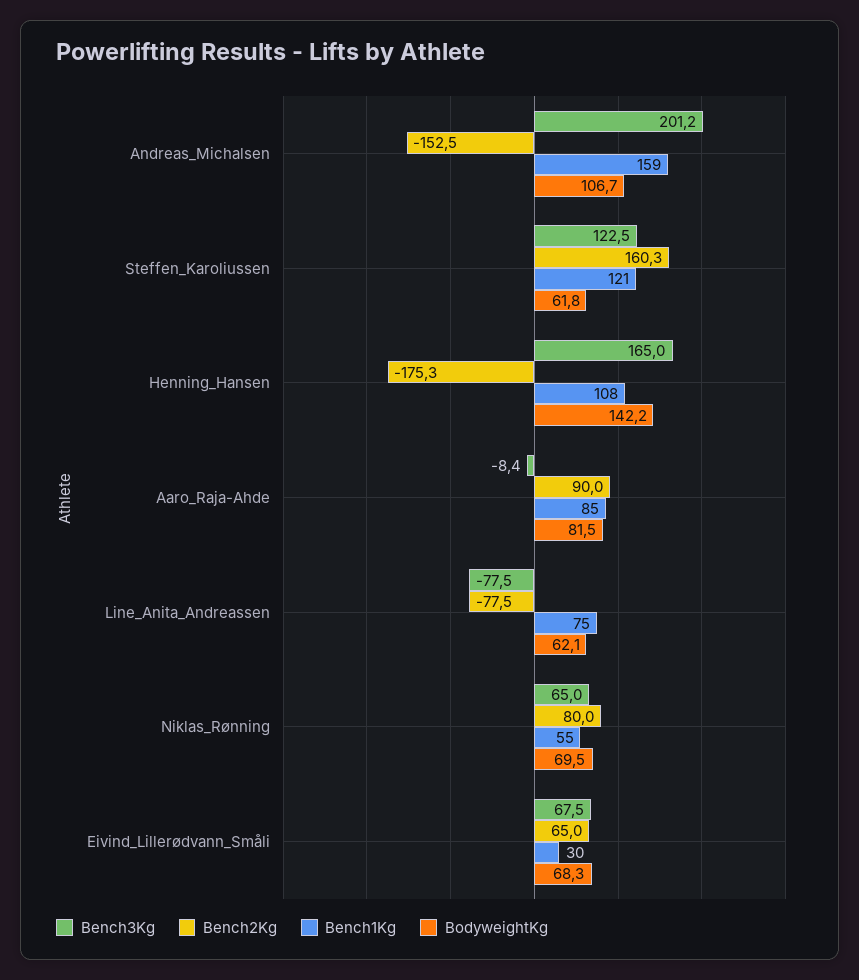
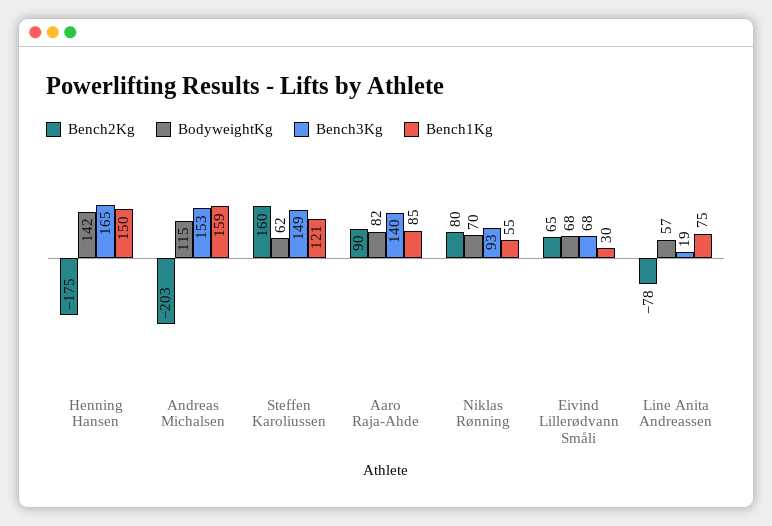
Bench3Kg, Andreas_Michalsen: 201.2 -> 153
Bench2Kg, Andreas_Michalsen: -152.5 -> -203
BodyweightKg, Andreas_Michalsen: 106.7 -> 115
Bench3Kg, Steffen_Karoliussen: 122.5 -> 149
Bench1Kg, Henning_Hansen: 108 -> 150
Bench3Kg, Aaro_Raja-Ahde: -8.4 -> 140
Bench3Kg, Line_Anita_Andreassen: -77.5 -> 19
BodyweightKg, Line_Anita_Andreassen: 62.1 -> 57
Bench3Kg, Niklas_Rønning: 65 -> 93

